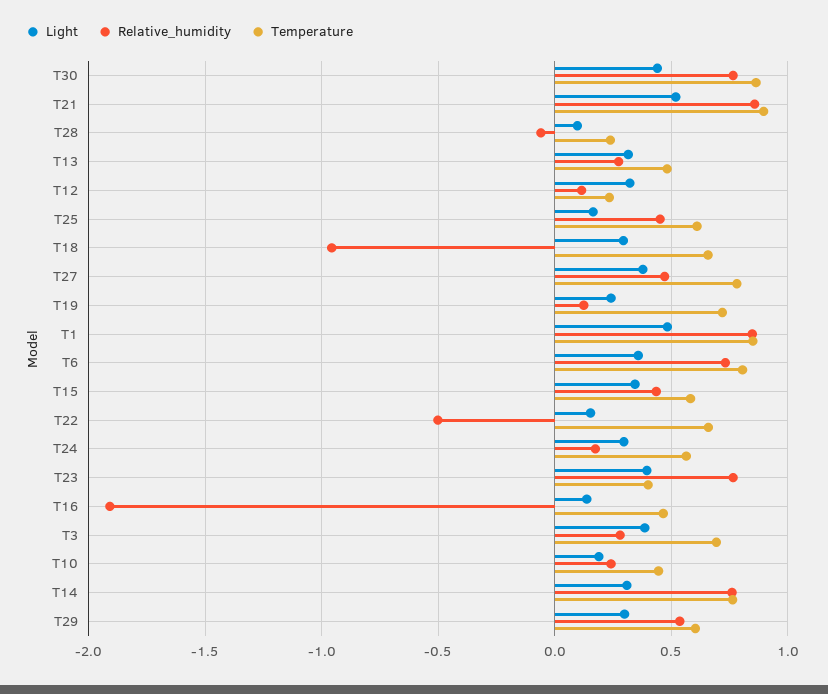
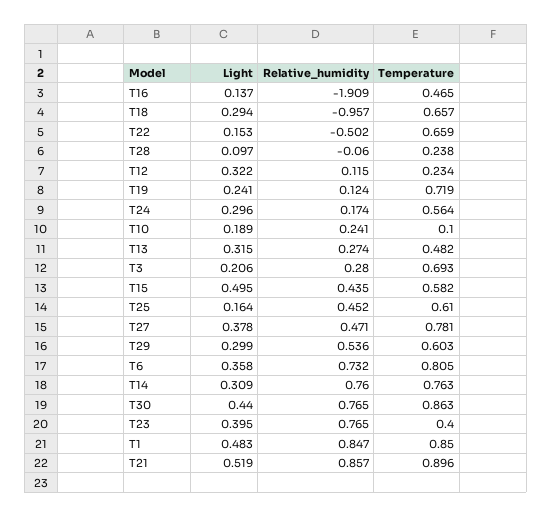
Light, T15: 0.35 -> 0.495
Light, T3: 0.4 -> 0.206
Temperature, T10: 0.45 -> 0.1

